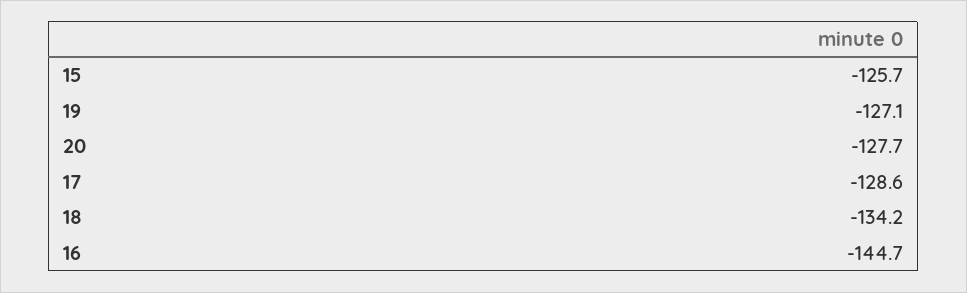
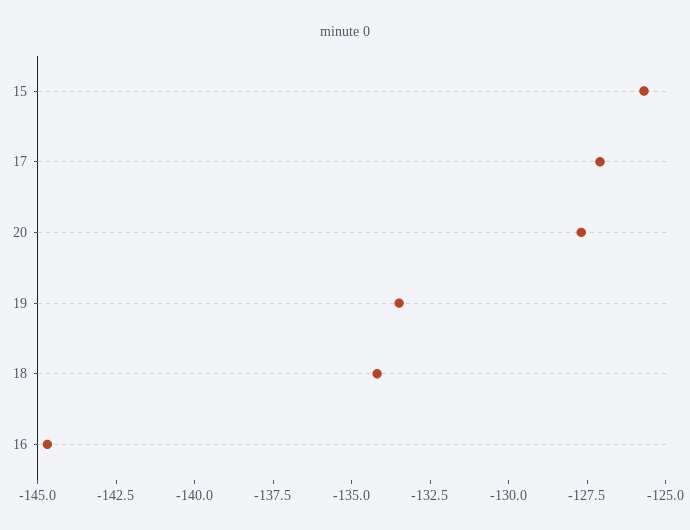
19: -127.1 -> -133.5
17: -128.6 -> -127

